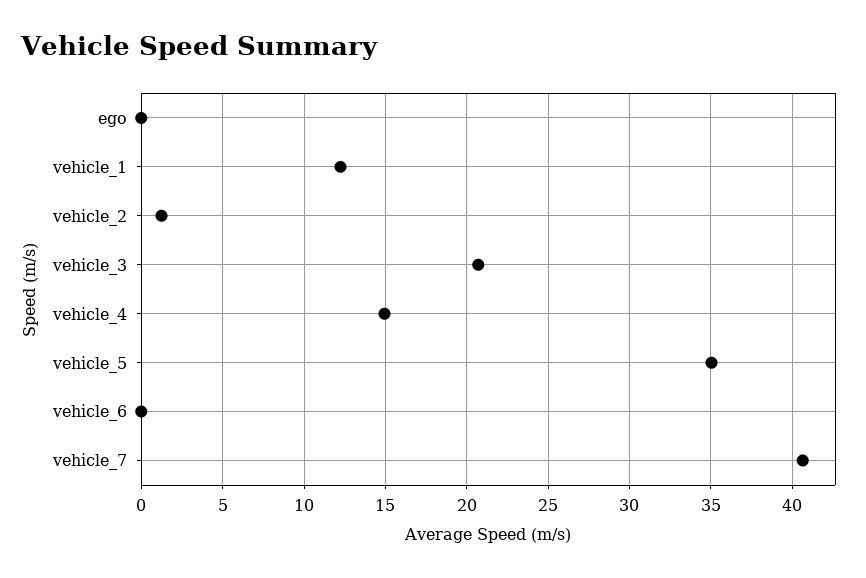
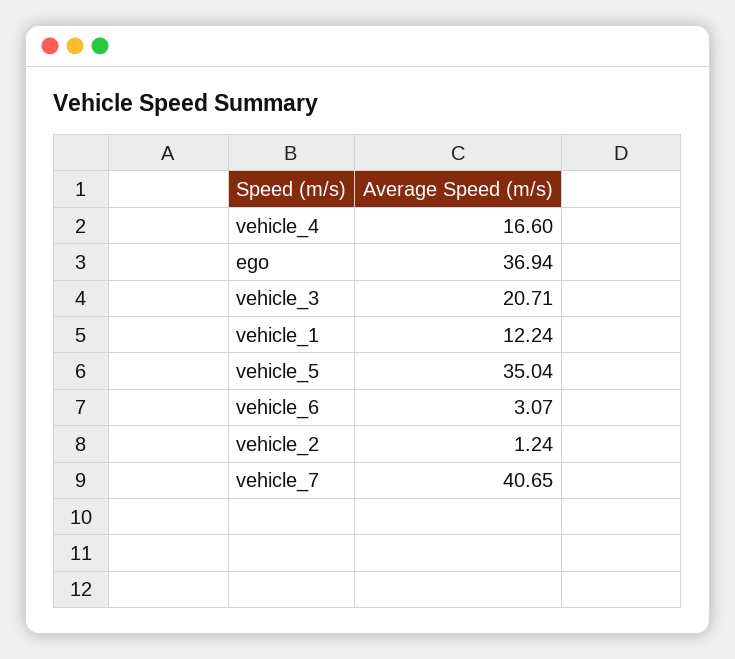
ego: 0 -> 36.94
vehicle_4: 15 -> 16.6
vehicle_6: 0 -> 3.07

